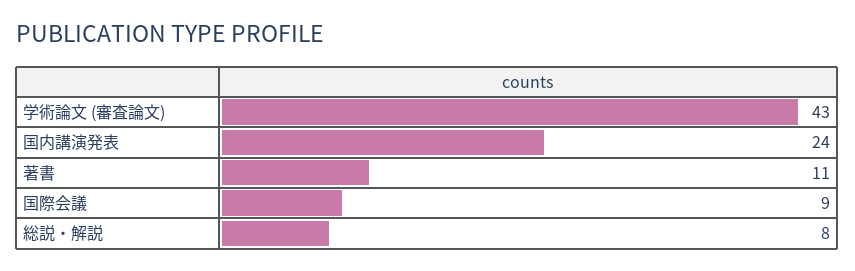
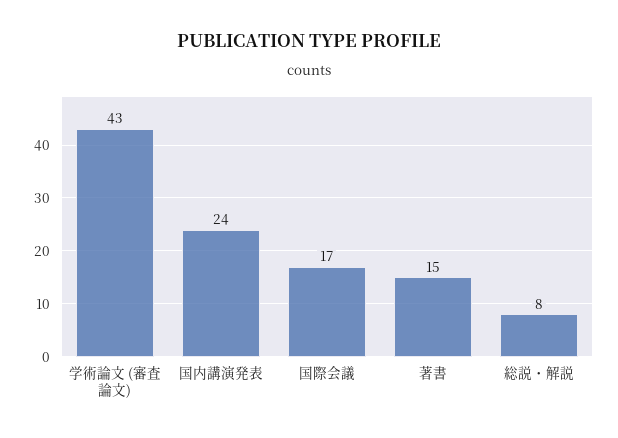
著書: 11 -> 15
国際会議: 9 -> 17

